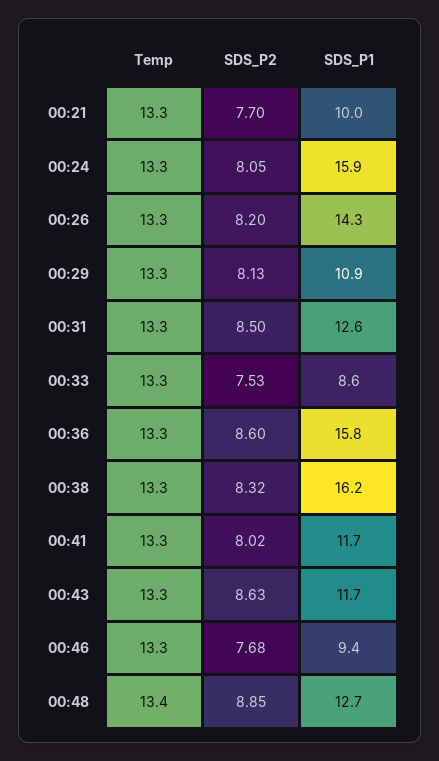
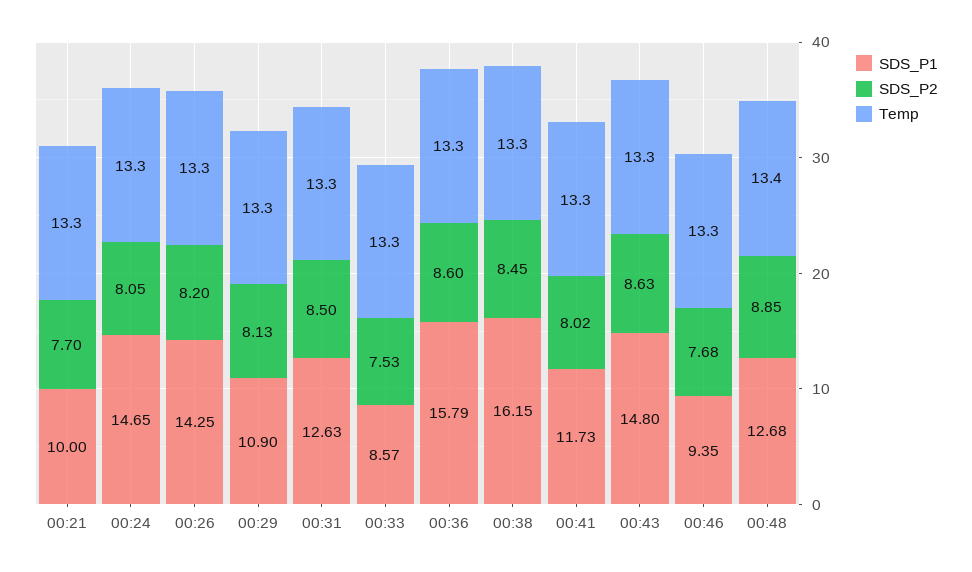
SDS_P1, 00:24: 15.9 -> 14.65
SDS_P2, 00:38: 8.32 -> 8.45
SDS_P1, 00:43: 11.7 -> 14.8

